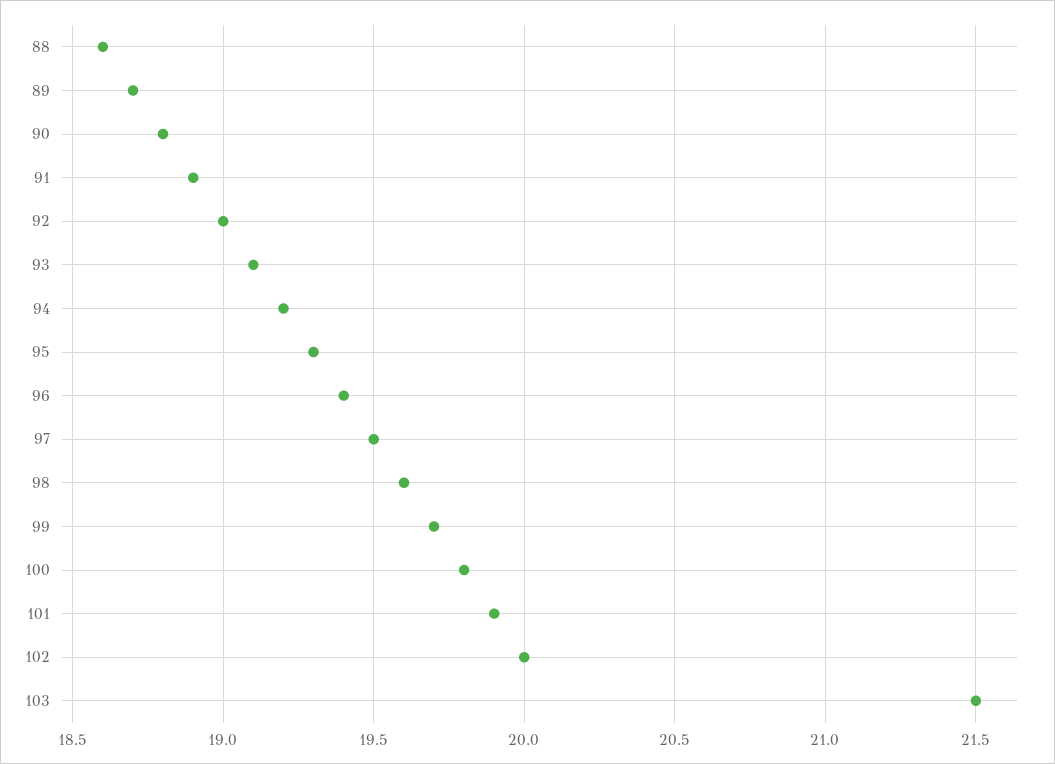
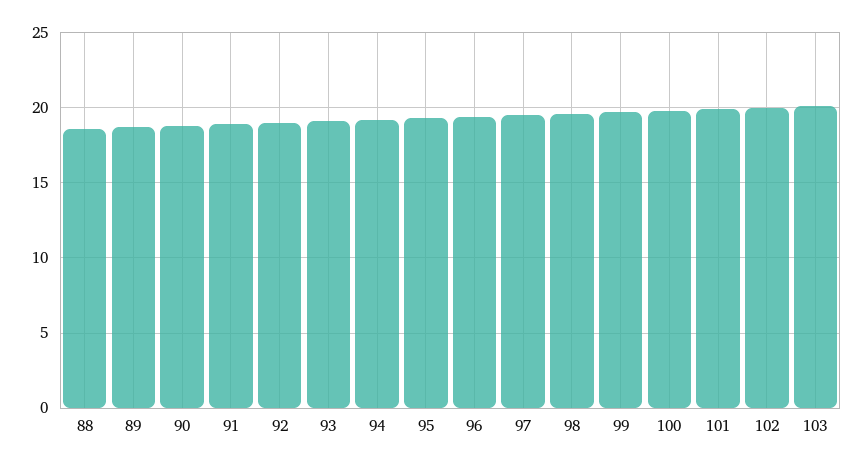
103: 21.5 -> 20

